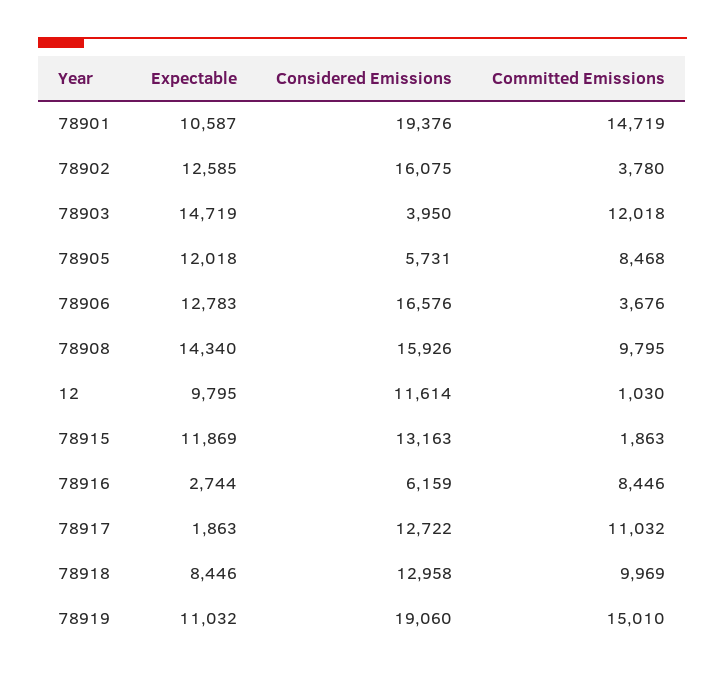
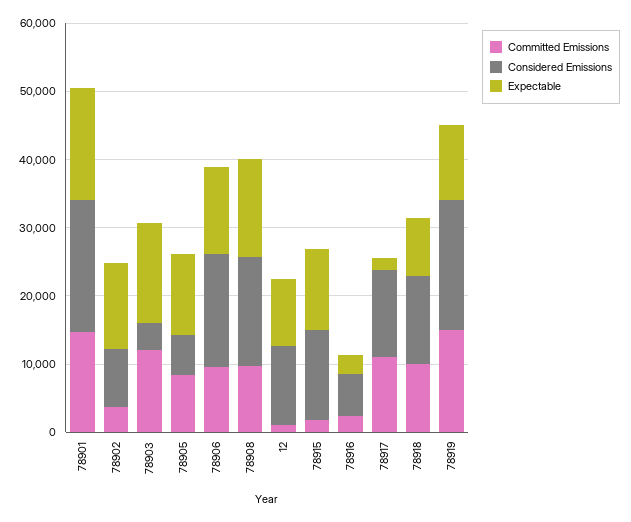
Expectable, 78901: 10587 -> 16000
Considered Emissions, 78902: 16075 -> 8000
Committed Emissions, 78906: 3676 -> 10000
Committed Emissions, 78916: 8446 -> 2000

